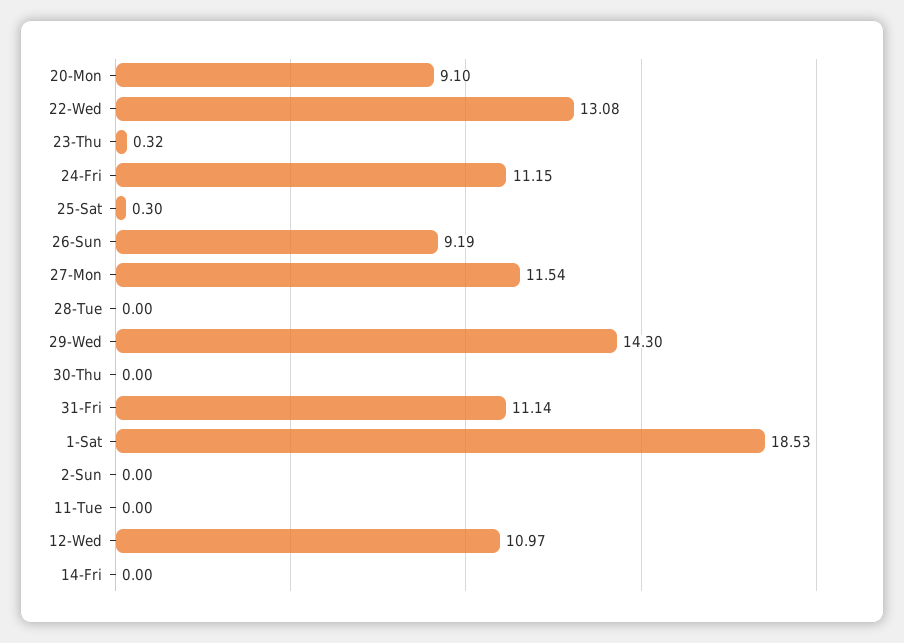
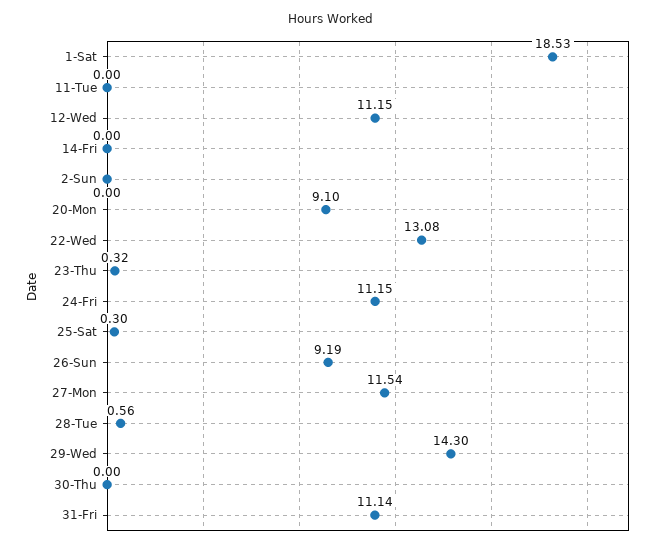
28-Tue: 0 -> 0.56
12-Wed: 10.97 -> 11.15

